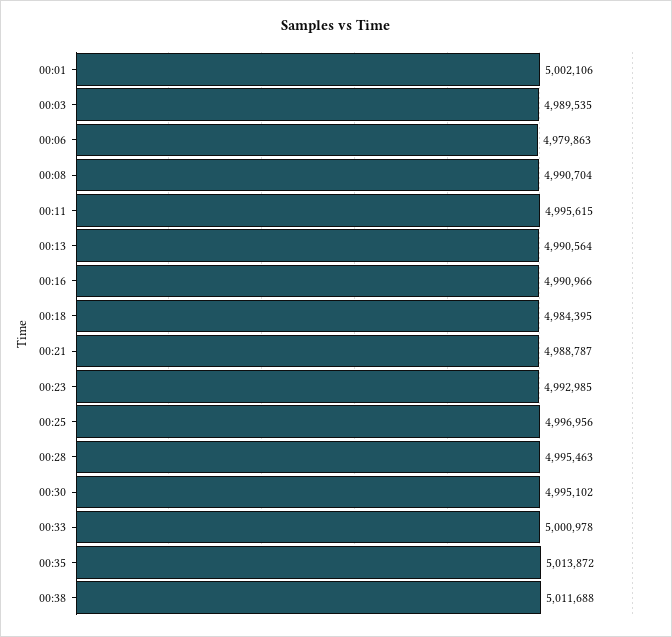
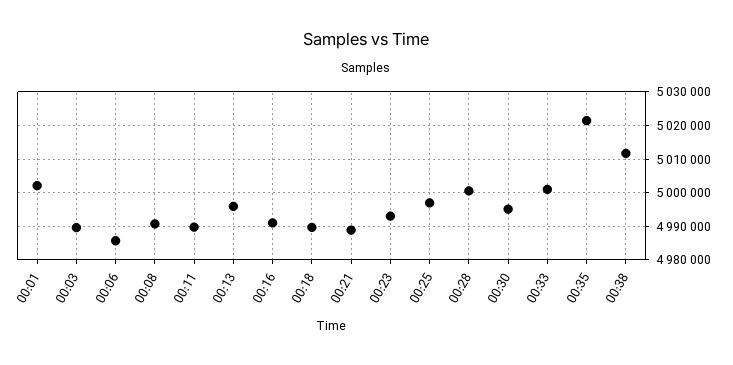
00:06: 4979863 -> 4986000
00:11: 4995615 -> 4990000
00:13: 4990564 -> 4996000
00:18: 4984395 -> 4990000
00:28: 4995463 -> 5000000
00:35: 5013872 -> 5022000

